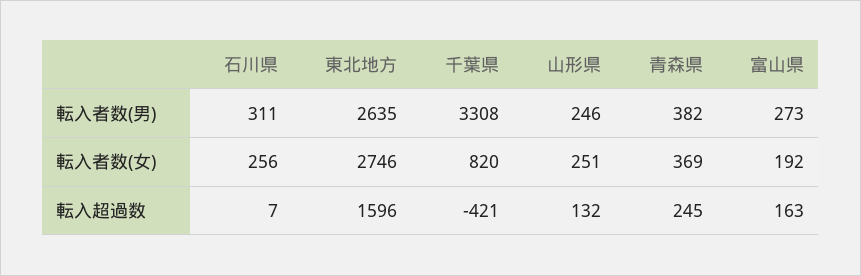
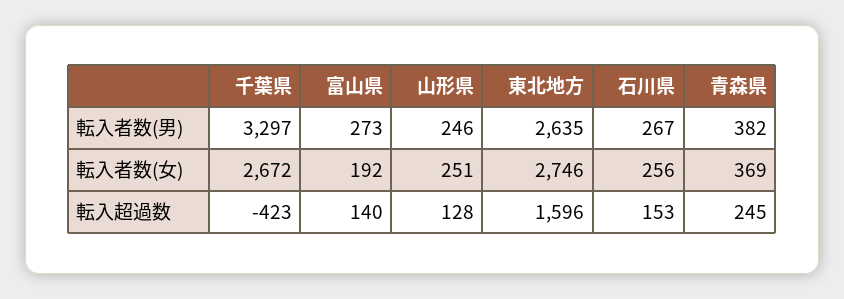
石川県, 転入者数(男): 311 -> 267
千葉県, 転入者数(男): 3308 -> 3297
千葉県, 転入者数(女): 820 -> 2672
石川県, 転入超過数: 7 -> 153
千葉県, 転入超過数: -421 -> -423
山形県, 転入超過数: 132 -> 128
富山県, 転入超過数: 163 -> 140

